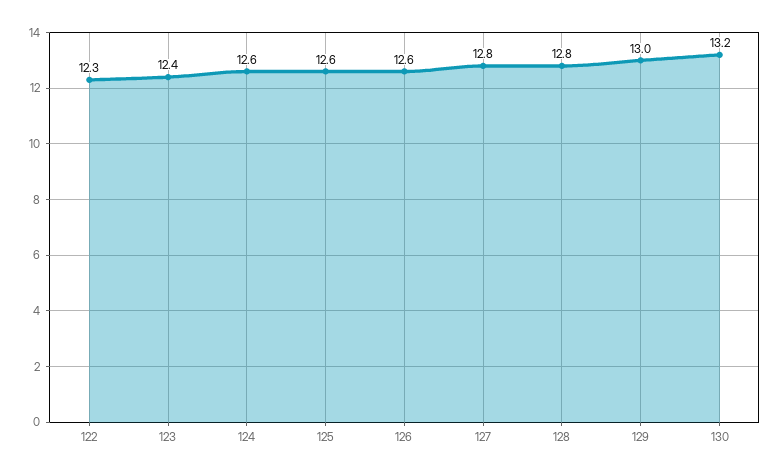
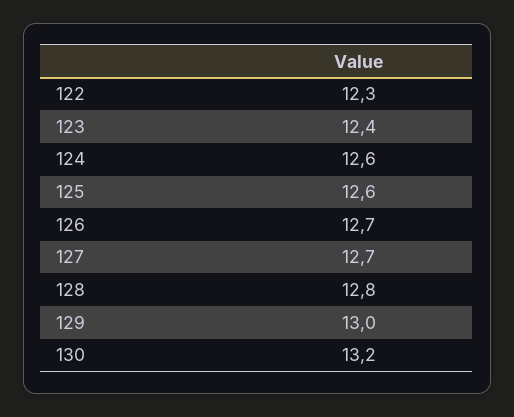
126: 12.6 -> 12.7
127: 12.8 -> 12.7

